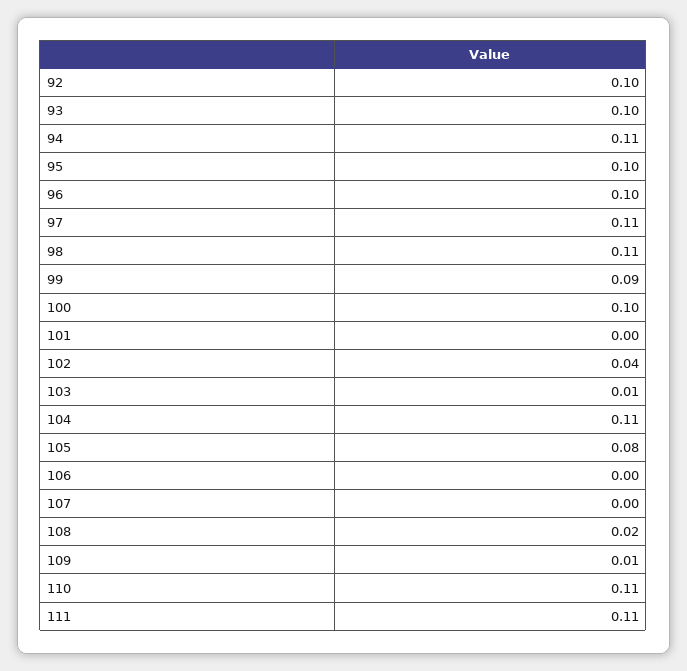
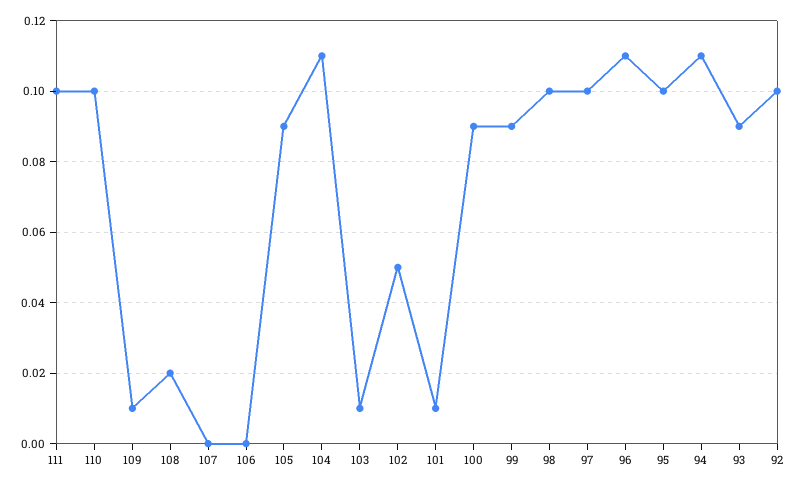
93: 0.1 -> 0.09
96: 0.1 -> 0.11
97: 0.11 -> 0.1
98: 0.11 -> 0.1
100: 0.1 -> 0.09
101: 0 -> 0.01
102: 0.04 -> 0.05
105: 0.08 -> 0.09
110: 0.11 -> 0.1
111: 0.11 -> 0.1

